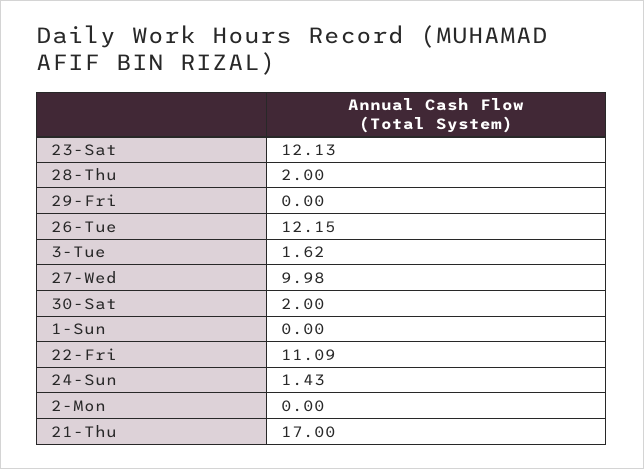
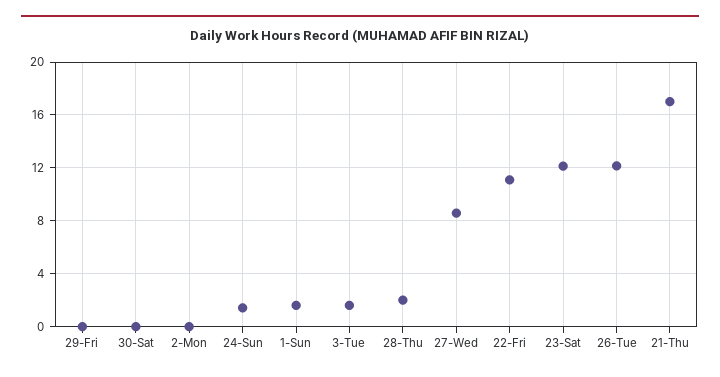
27-Wed: 9.98 -> 8.5
30-Sat: 2 -> 0
1-Sun: 0 -> 1.5

